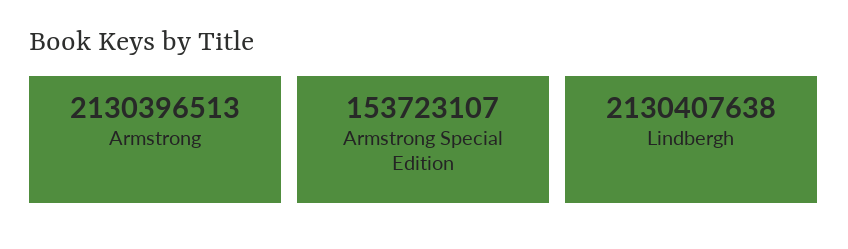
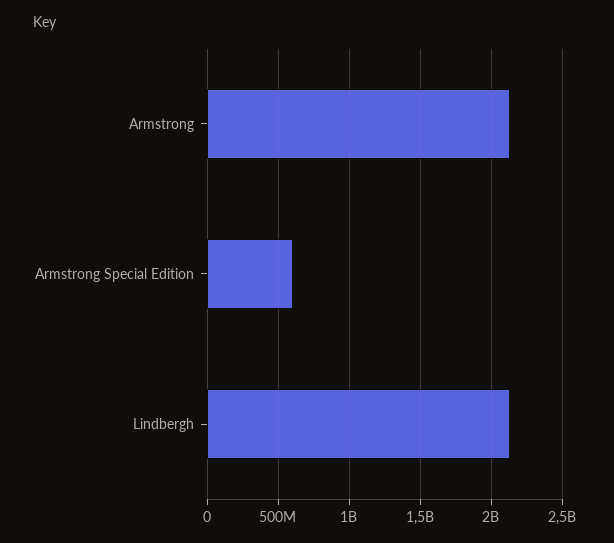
Armstrong Special Edition: 153723107 -> 600000000

